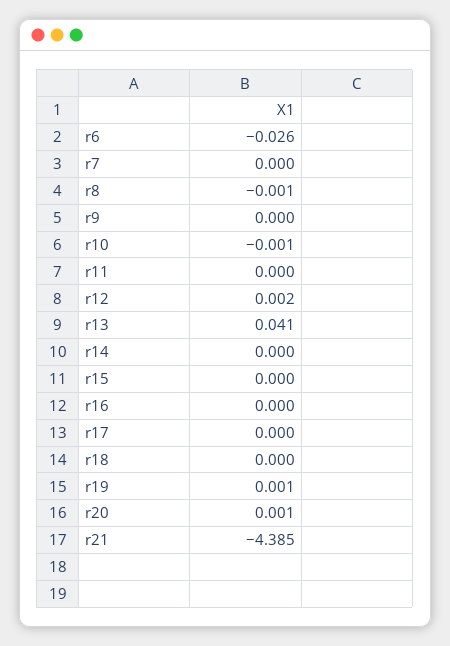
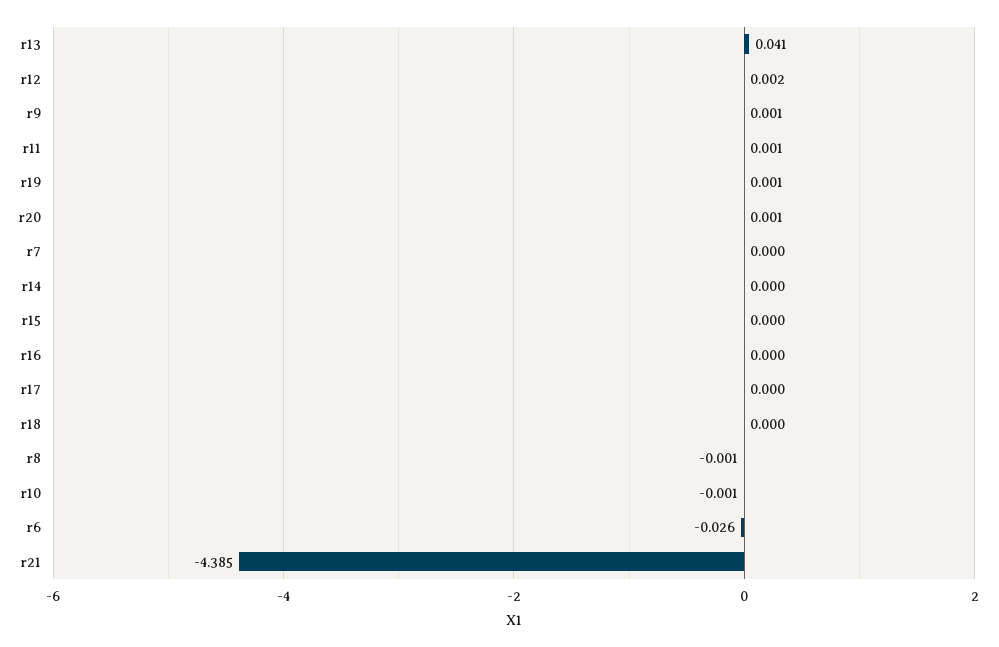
r9: 0 -> 0.001
r11: 0 -> 0.001

